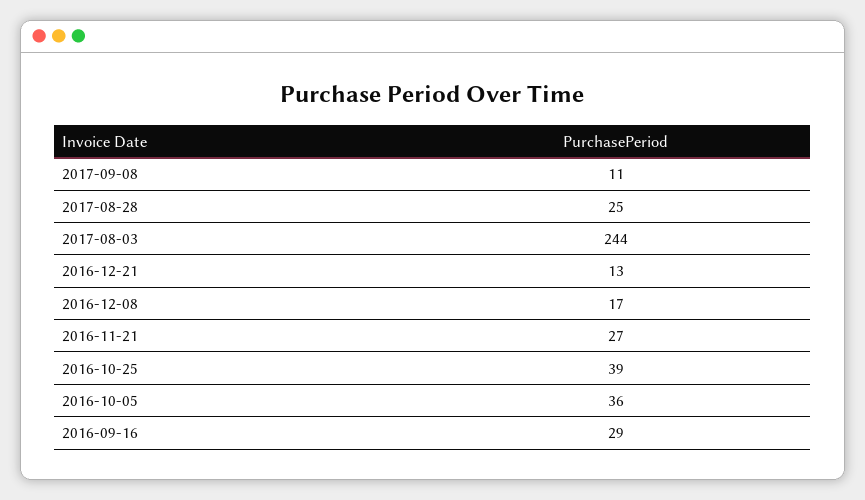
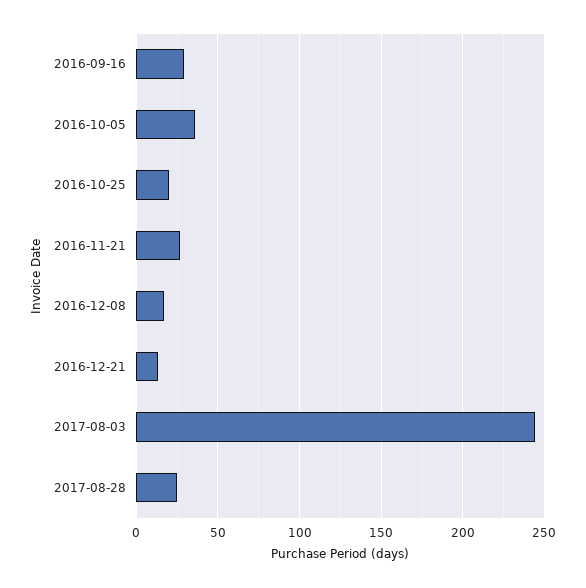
2017-09-08: 11 -> none
2016-10-25: 39 -> 20

